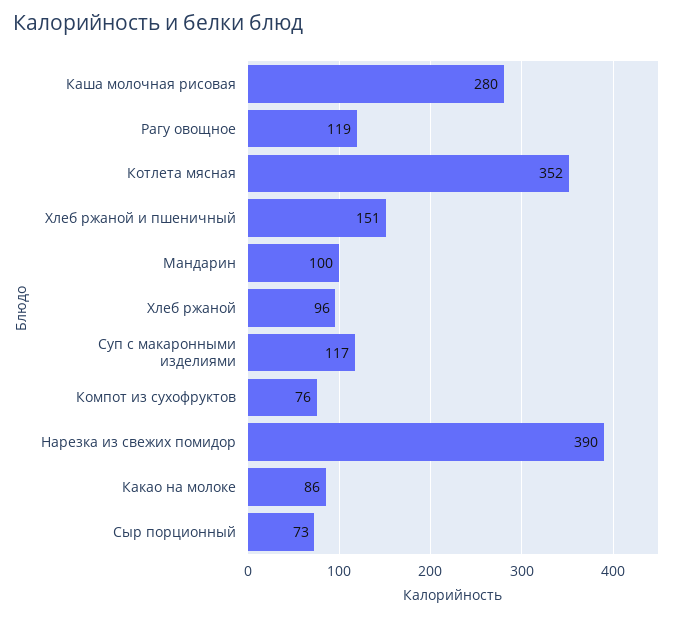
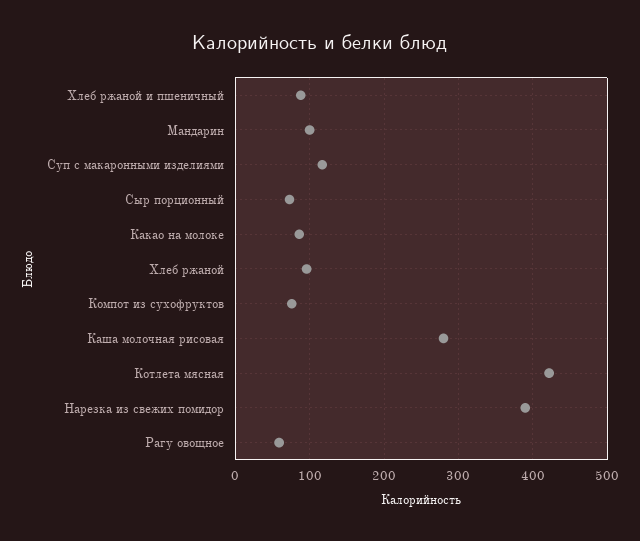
Рагу овощное: 119 -> 60
Котлета мясная: 352 -> 420
Хлеб ржаной и пшеничный: 151 -> 90

